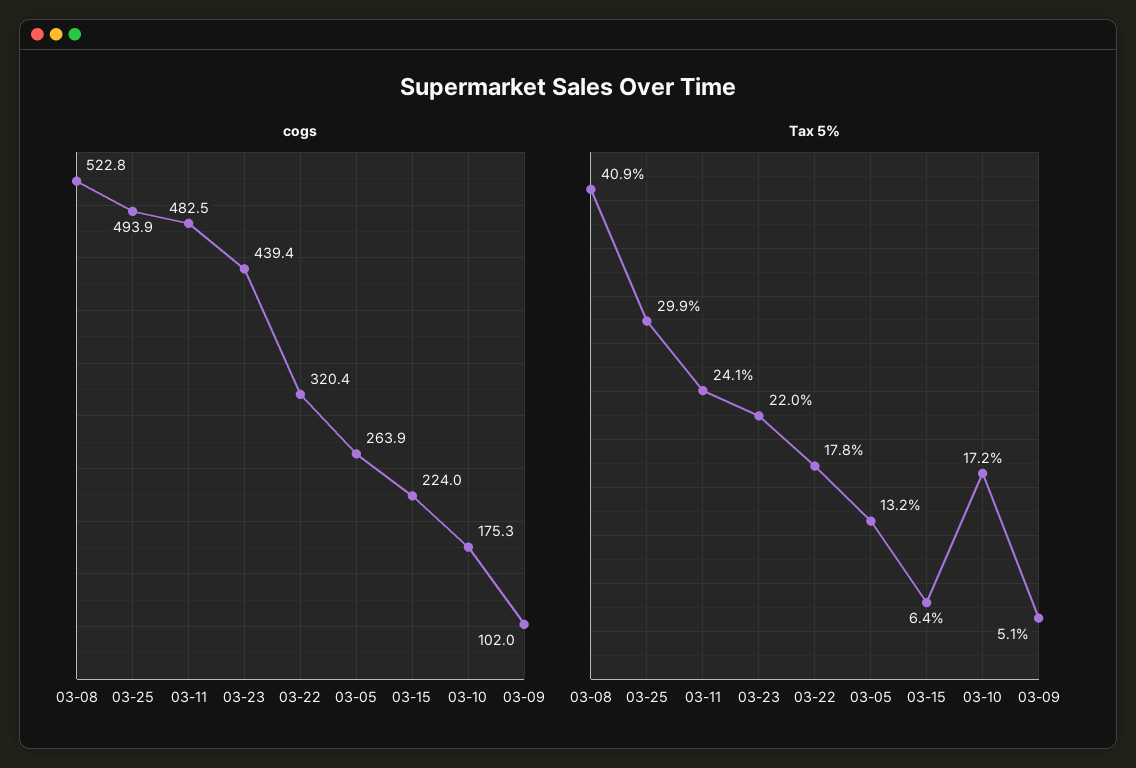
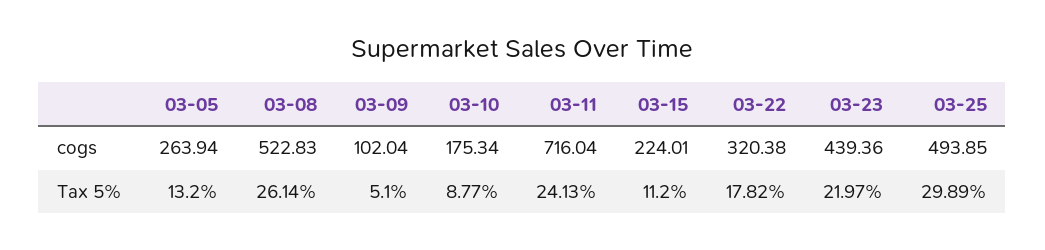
cogs, 03-11: 482.5 -> 716.04
Tax 5%, 03-08: 40.9 -> 26.14
Tax 5%, 03-15: 6.4 -> 11.2
Tax 5%, 03-10: 17.2 -> 8.77

